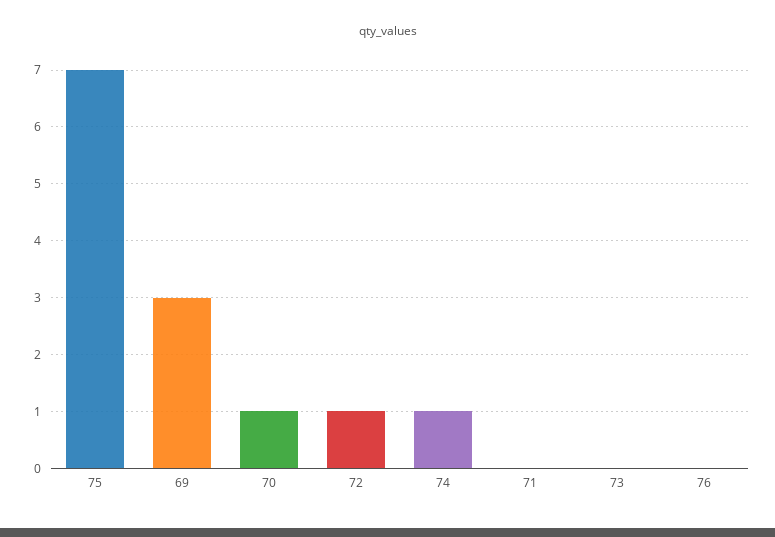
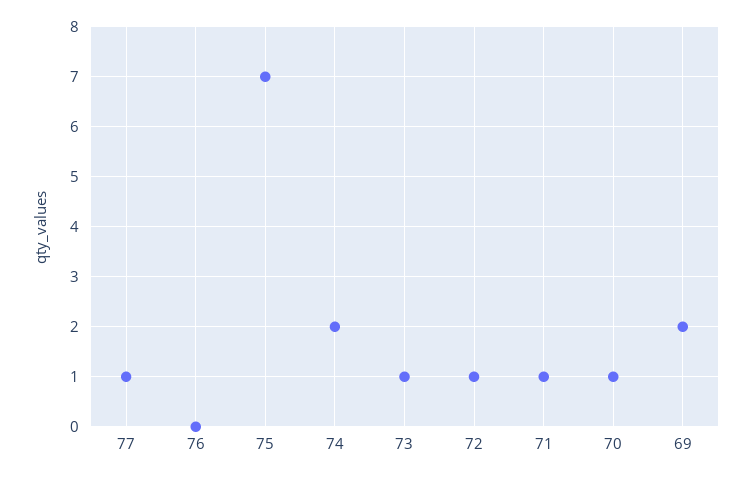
69: 3 -> 2
74: 1 -> 2
71: 0 -> 1
73: 0 -> 1
77: none -> 1

